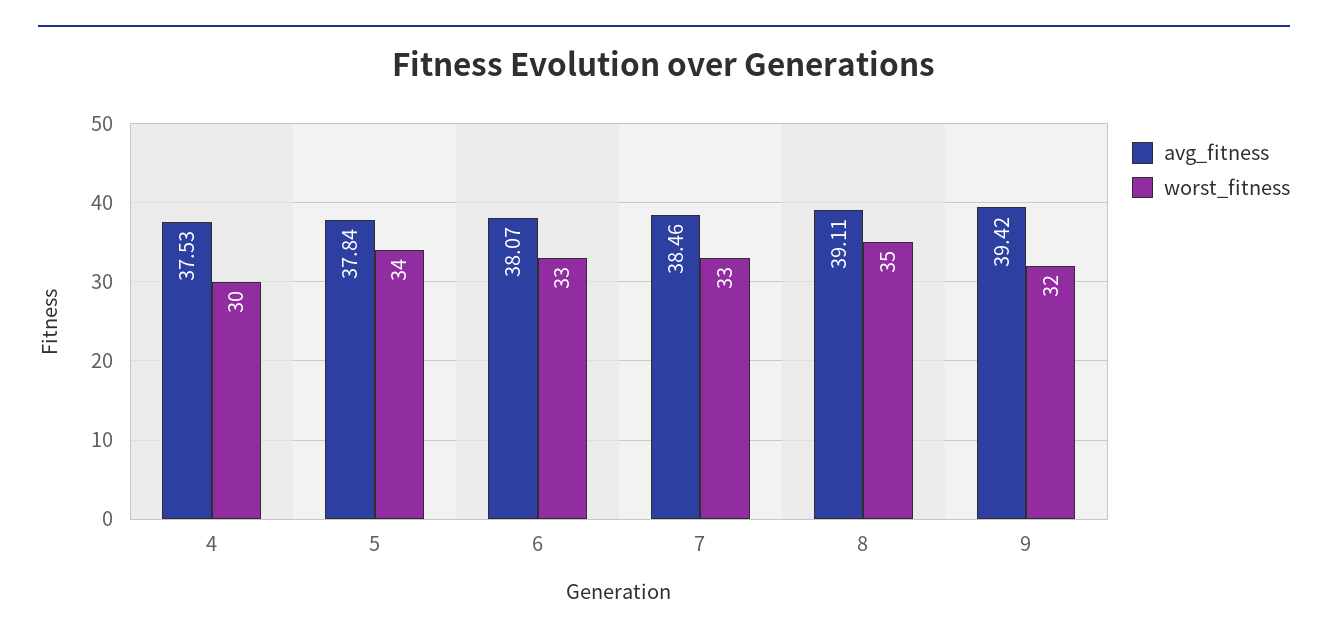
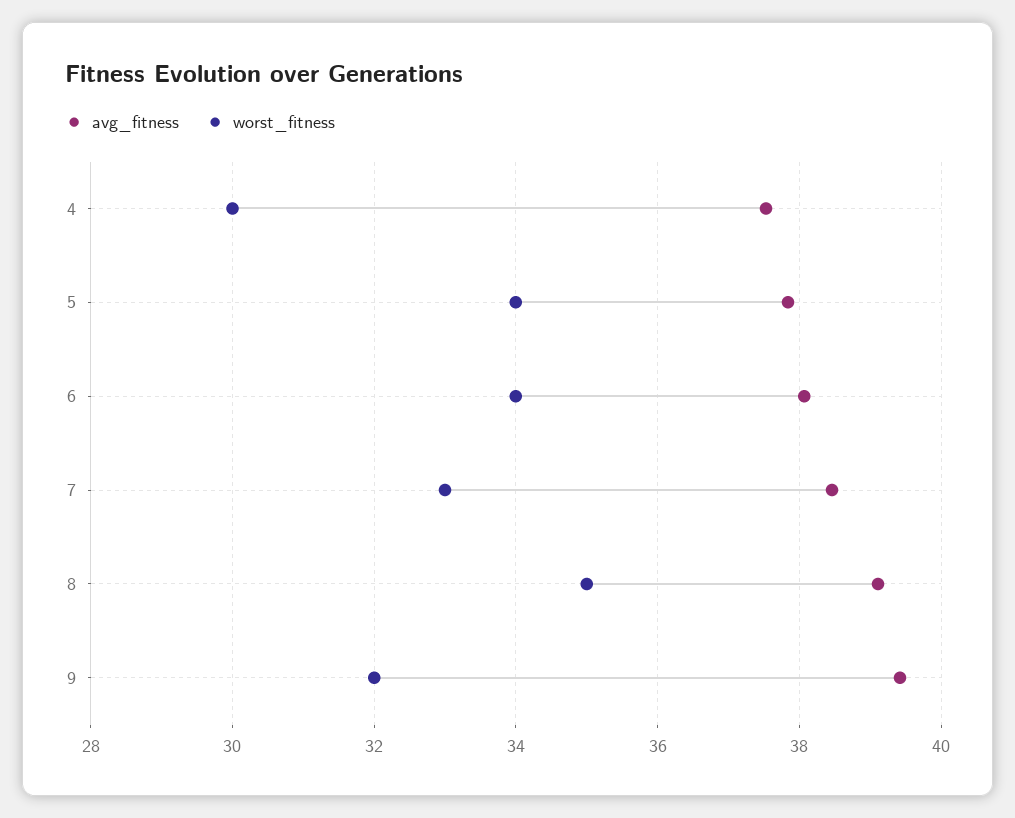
worst_fitness, 6: 33 -> 34

